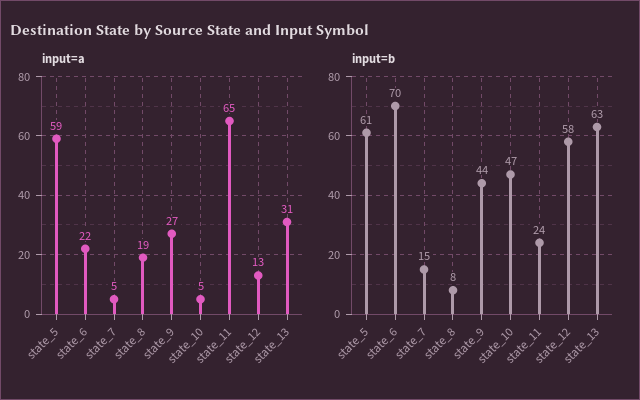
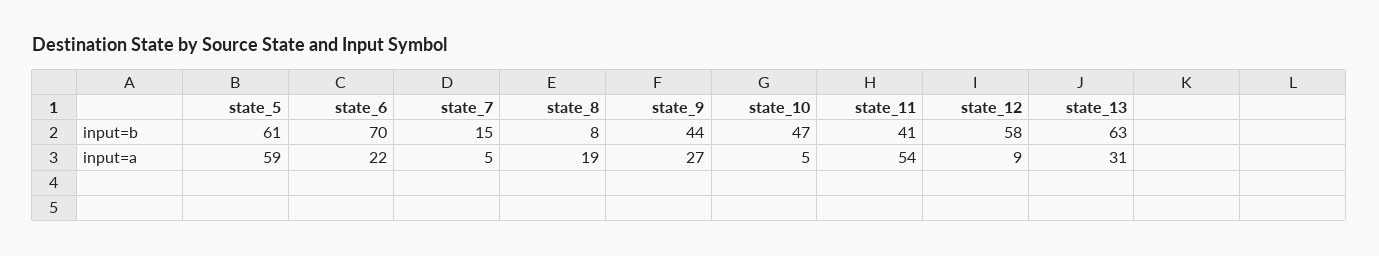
input=a, state_11: 65 -> 54
input=a, state_12: 13 -> 9
input=b, state_11: 24 -> 41

